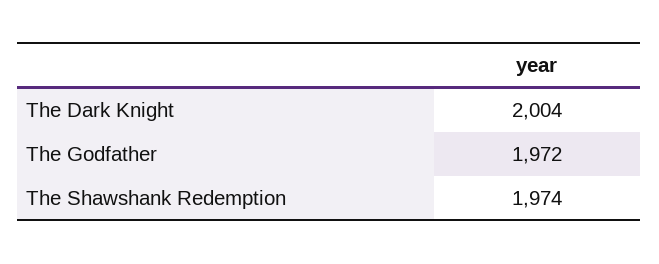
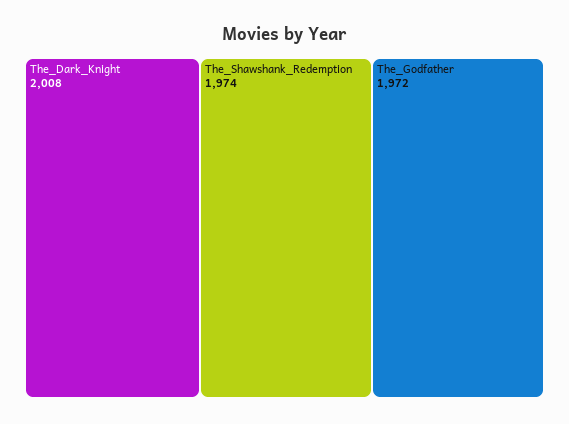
The Dark Knight: 2004 -> 2008

